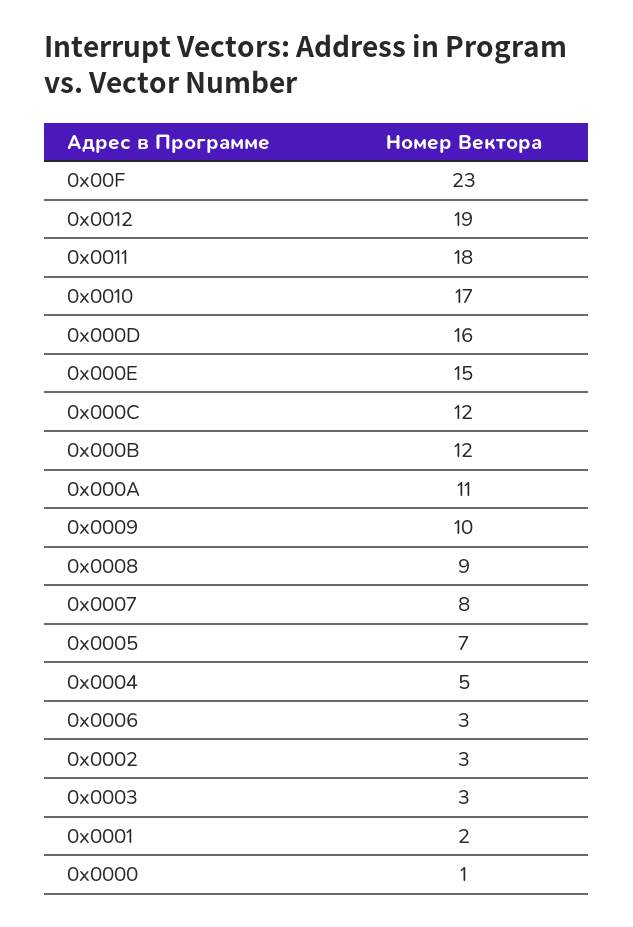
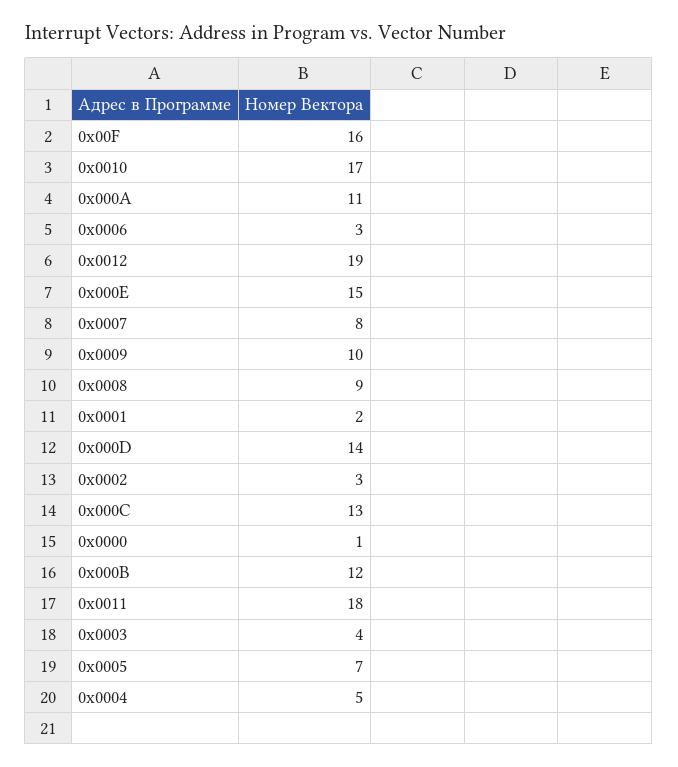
0x00F: 23 -> 16
0x000D: 16 -> 14
0x000C: 12 -> 13
0x0003: 3 -> 4

